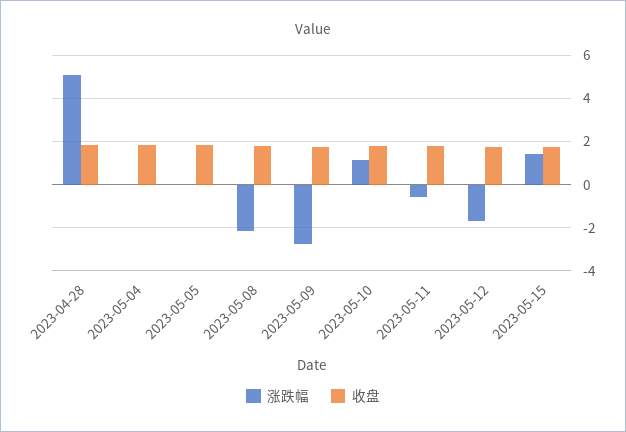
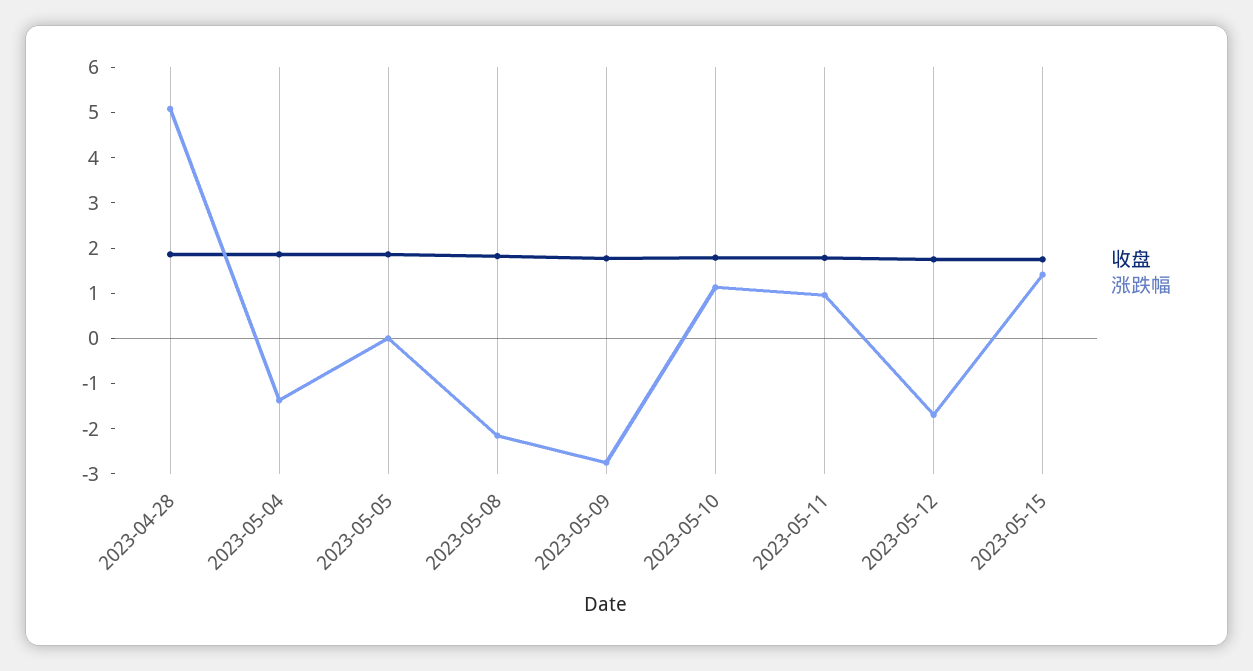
涨跌幅, 2023-05-04: 0 -> -1.4
涨跌幅, 2023-05-11: -0.5 -> 1

